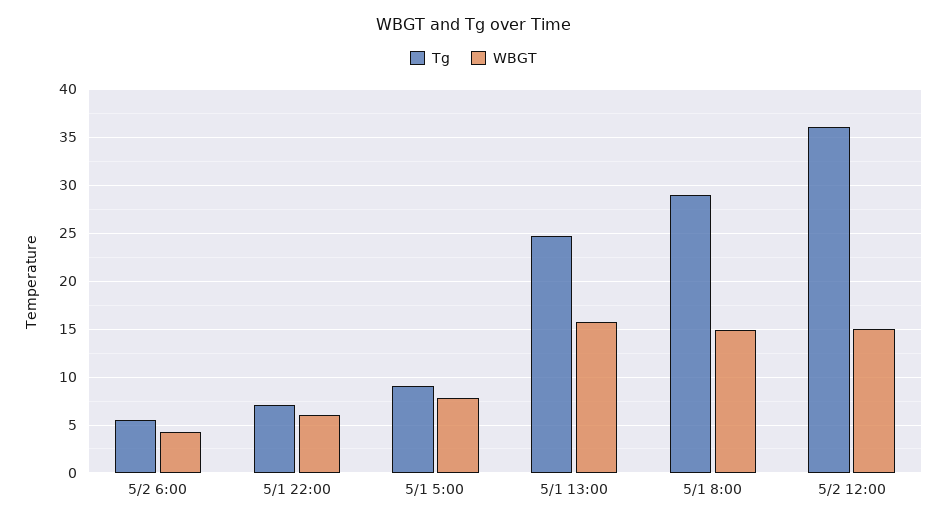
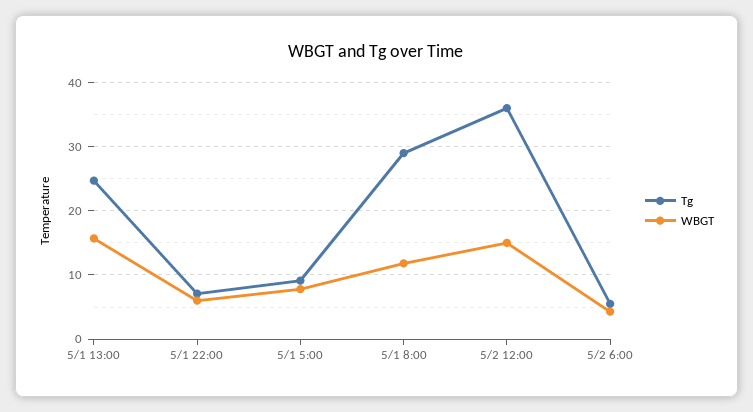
WBGT, 5/1 8:00: 15 -> 12

